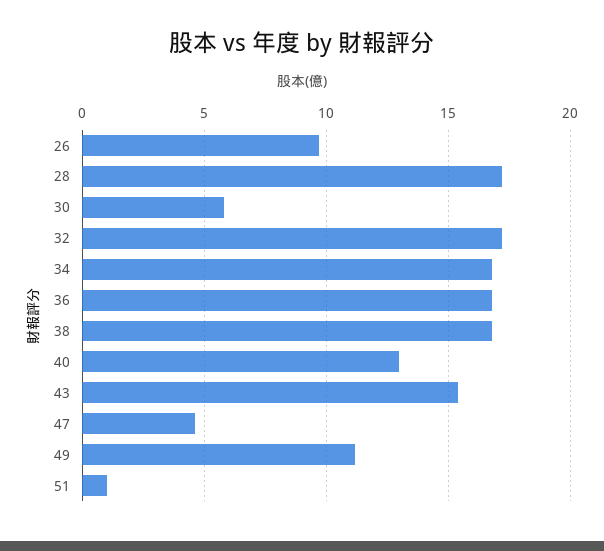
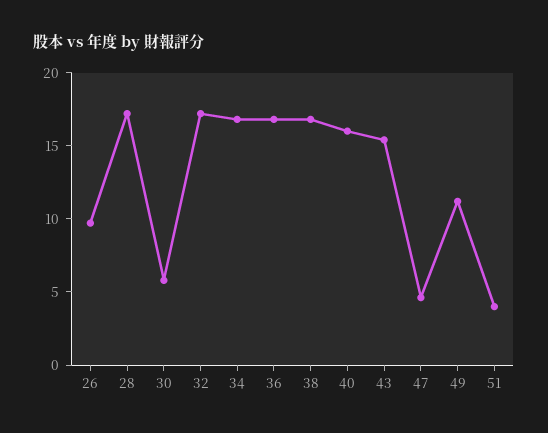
40: 13 -> 16
51: 1 -> 4

